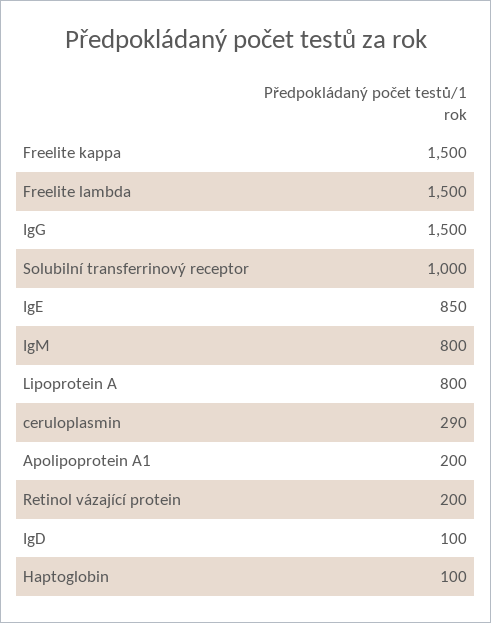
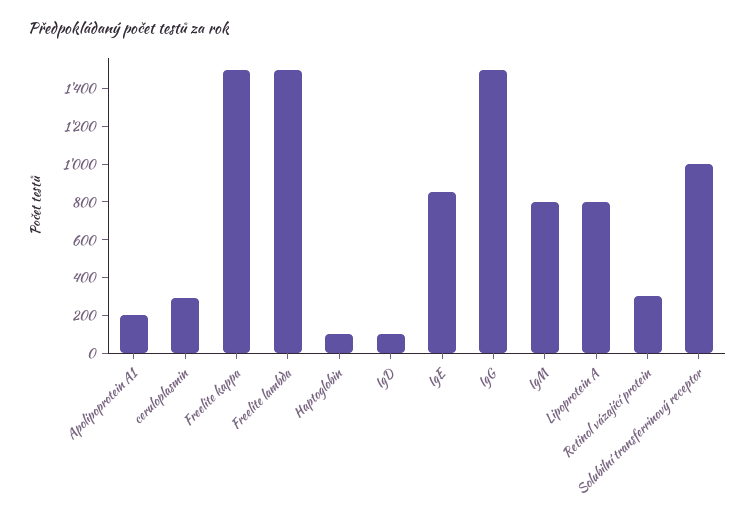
Retinol vázající protein: 200 -> 300

